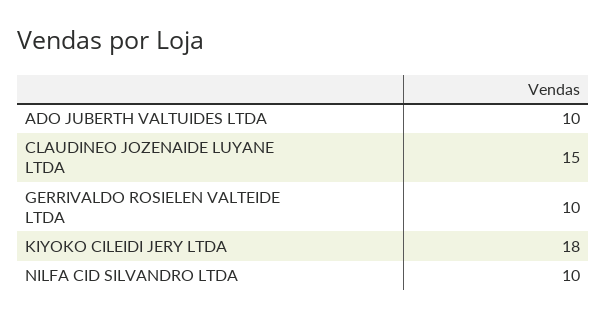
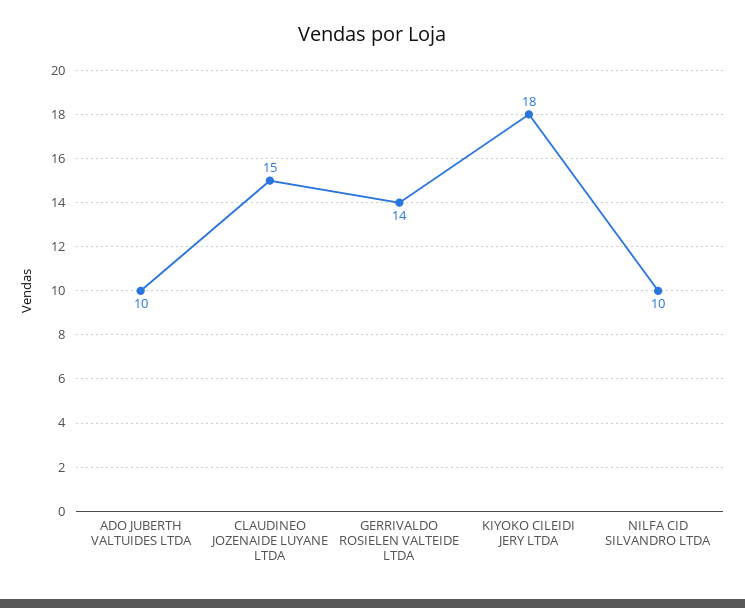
GERRIVALDO ROSIELEN VALTEIDE LTDA: 10 -> 14

